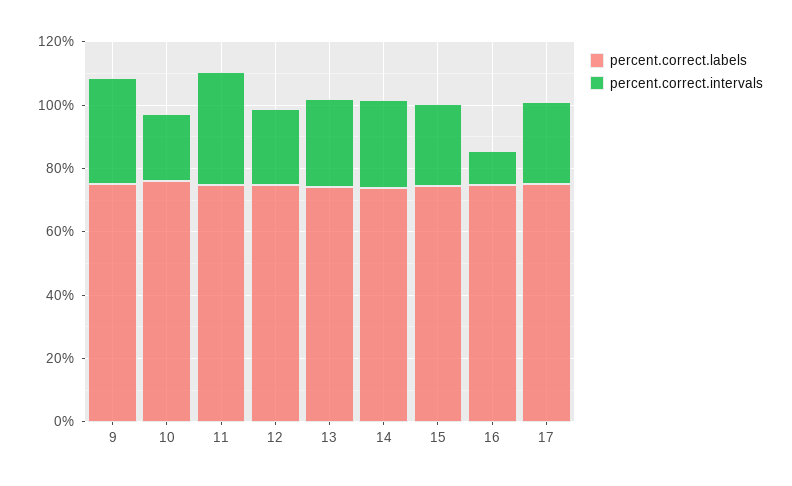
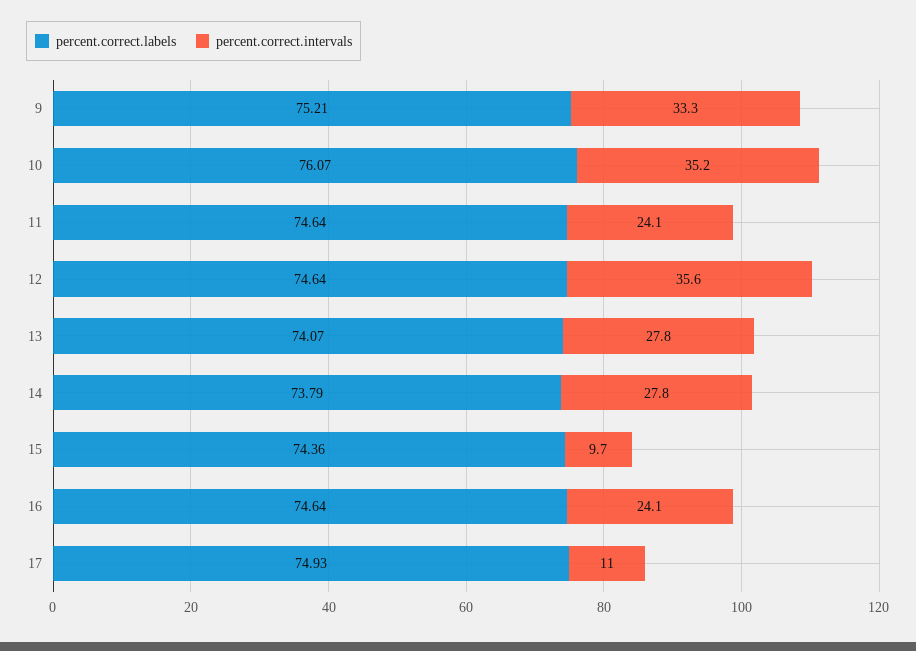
percent.correct.intervals, 10: 20 -> 35.2
percent.correct.intervals, 11: 35 -> 24.1
percent.correct.intervals, 12: 25 -> 35.6
percent.correct.intervals, 15: 25 -> 9.7
percent.correct.intervals, 16: 10 -> 24.1
percent.correct.intervals, 17: 25 -> 11

